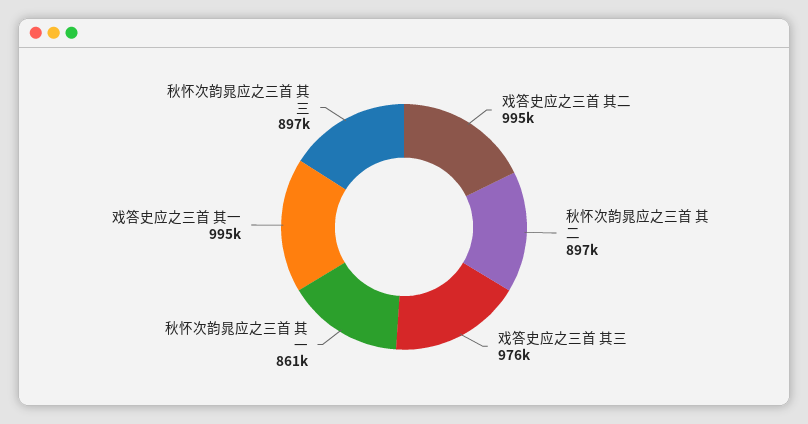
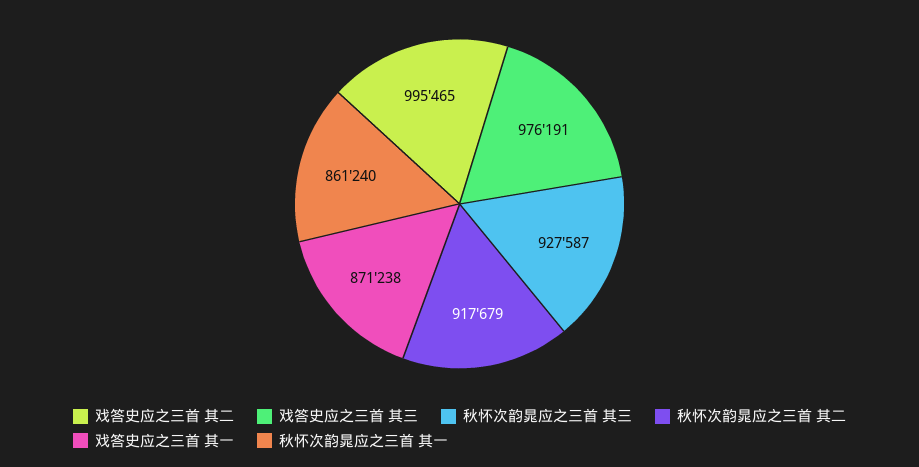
秋怀次韵晁应之三首 其二: 897000 -> 917679
戏答史应之三首 其一: 995000 -> 871238
秋怀次韵晁应之三首 其三: 897000 -> 927587

